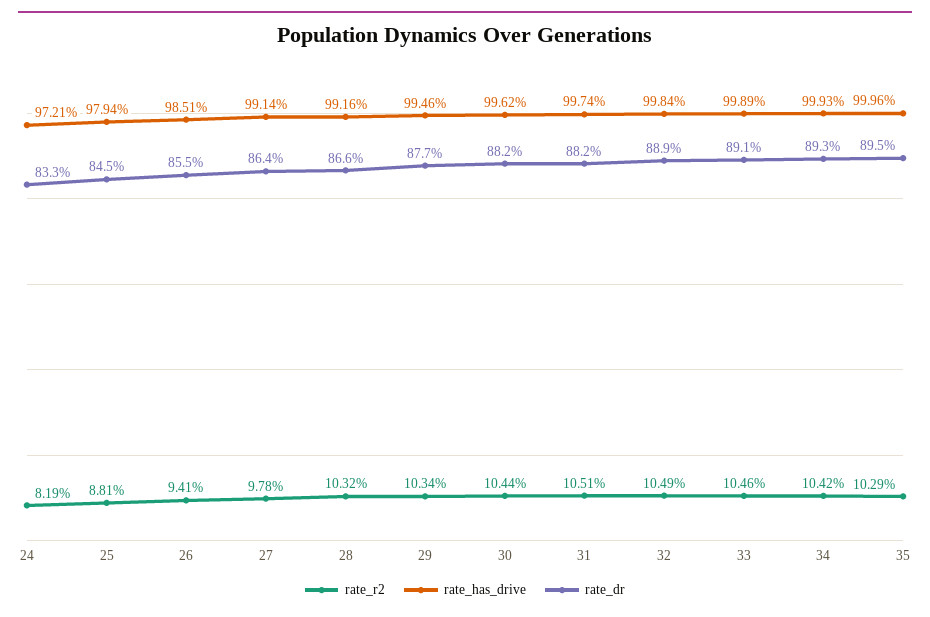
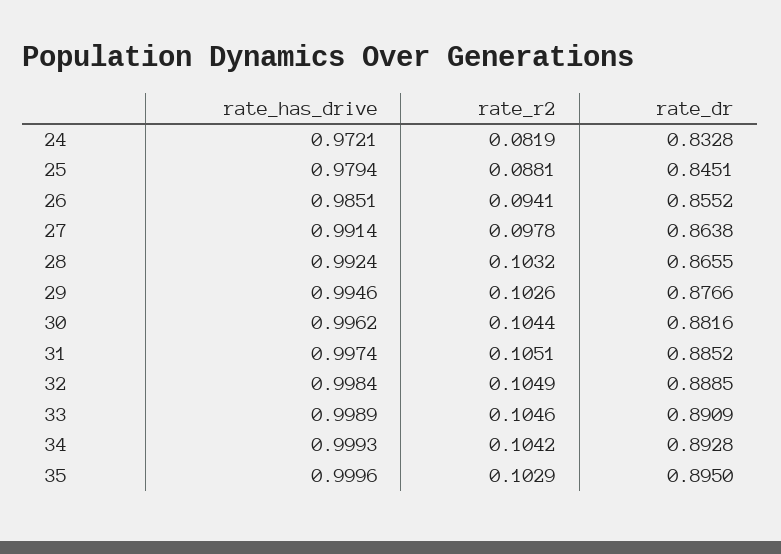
rate_has_drive, 28: 0.9916 -> 0.9924
rate_r2, 29: 0.1034 -> 0.1026
rate_dr, 31: 0.882 -> 0.8852

